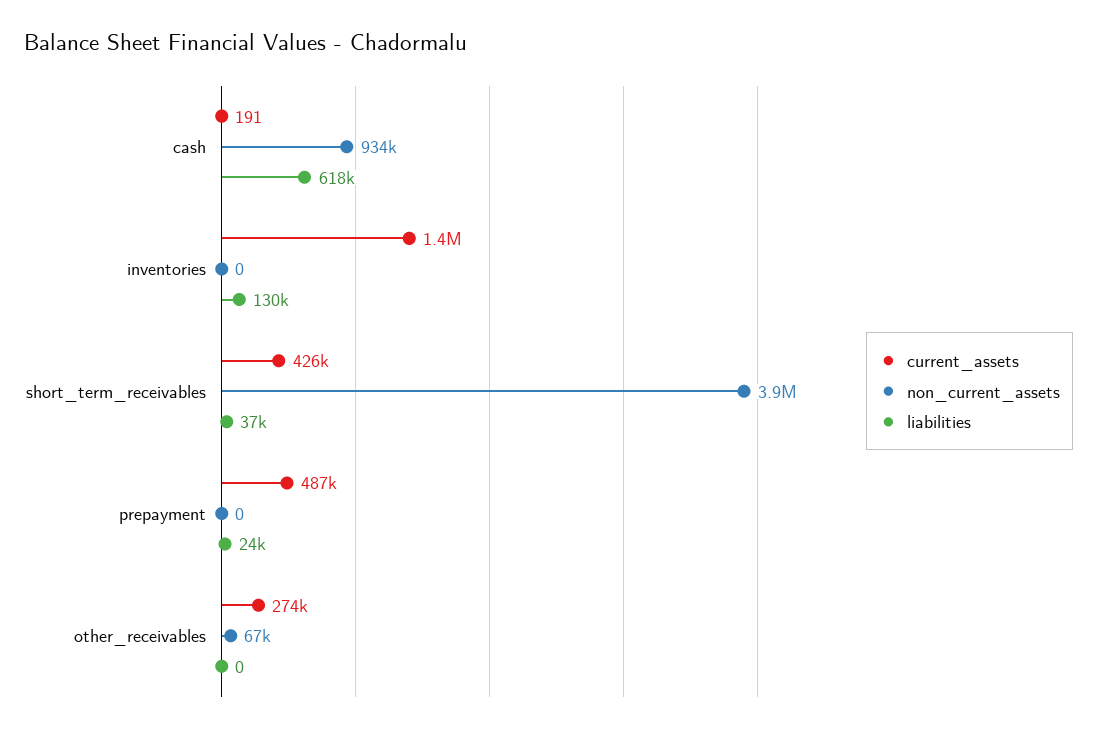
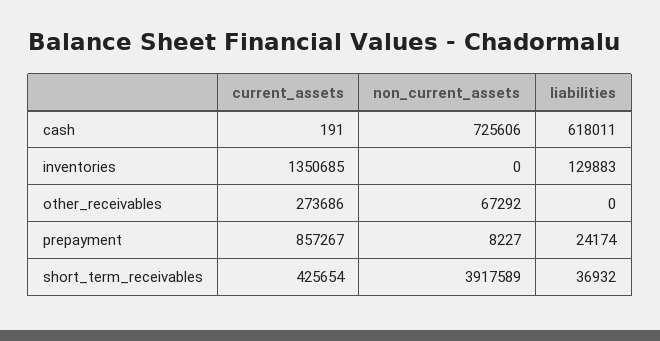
non_current_assets, cash: 934000 -> 725606
current_assets, prepayment: 487000 -> 857267
non_current_assets, prepayment: 0 -> 8227

